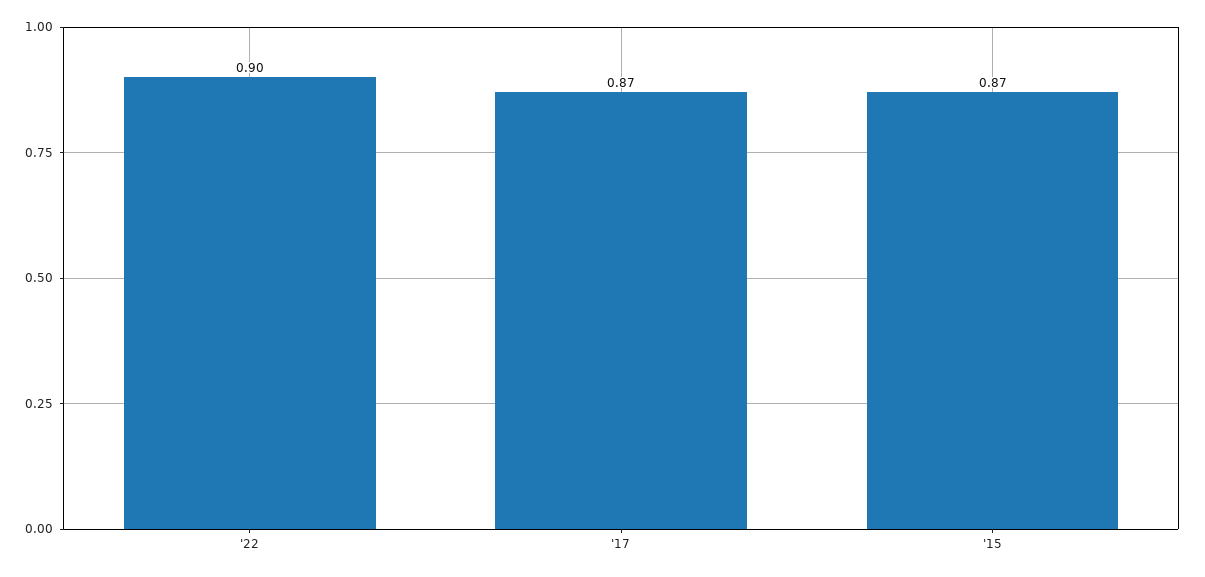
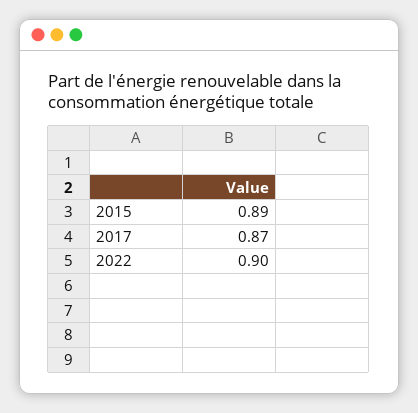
'15: 0.87 -> 0.89

